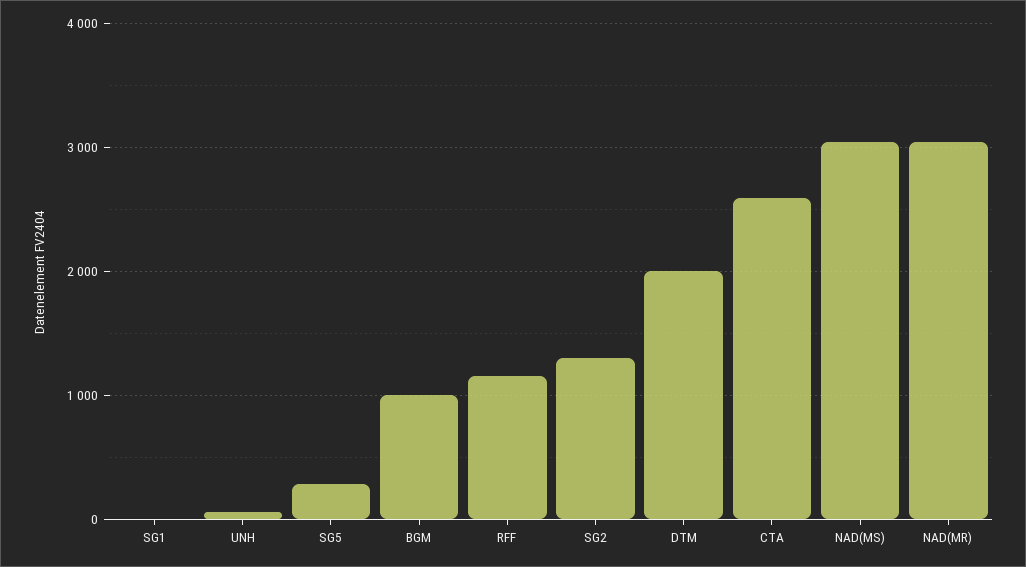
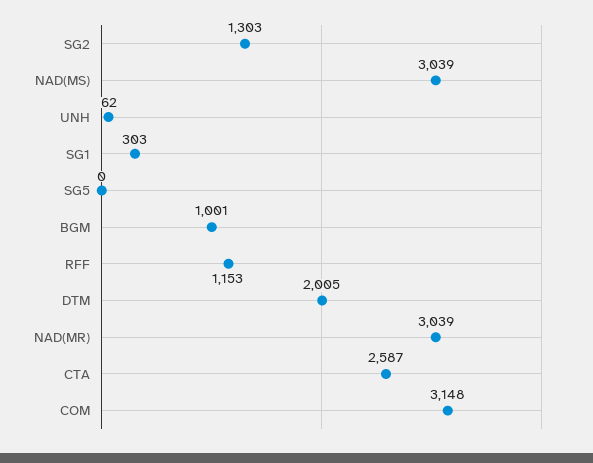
SG1: 0 -> 303
SG5: 300 -> 0
COM: none -> 3148

